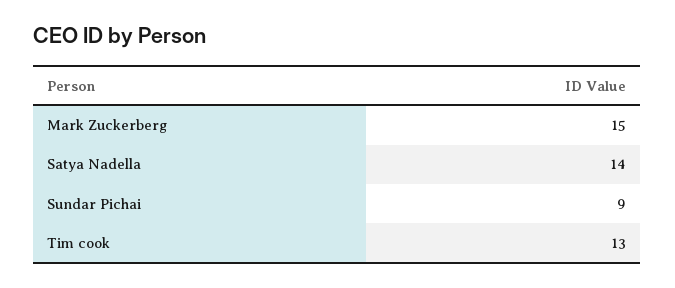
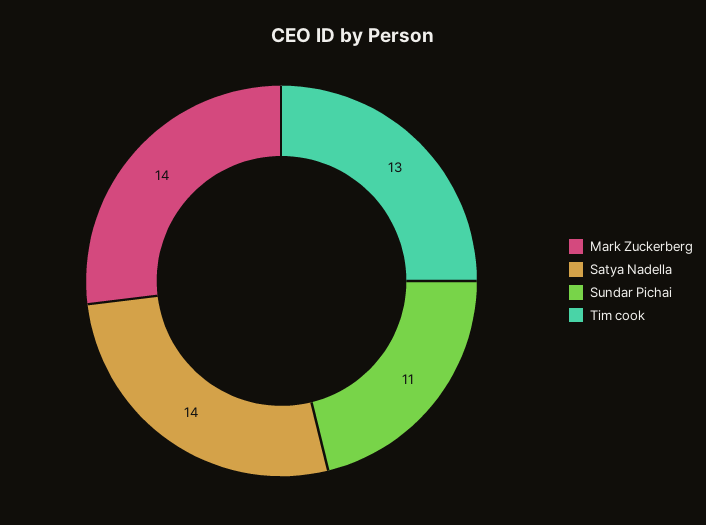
Mark Zuckerberg: 15 -> 14
Sundar Pichai: 9 -> 11

